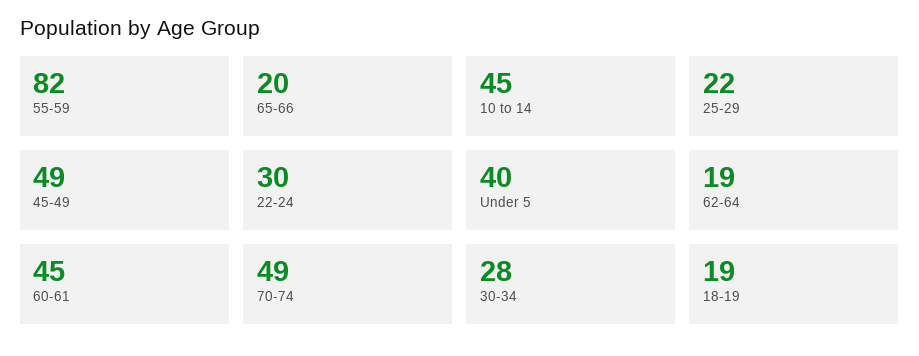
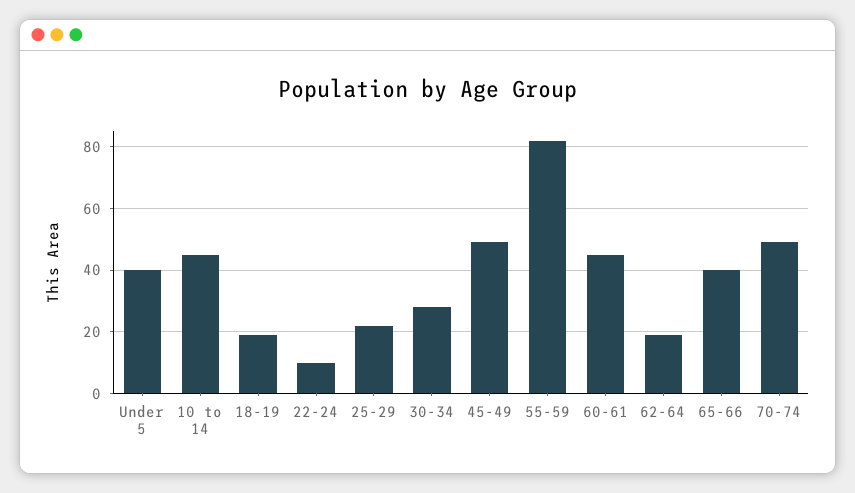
65-66: 20 -> 40
22-24: 30 -> 10

